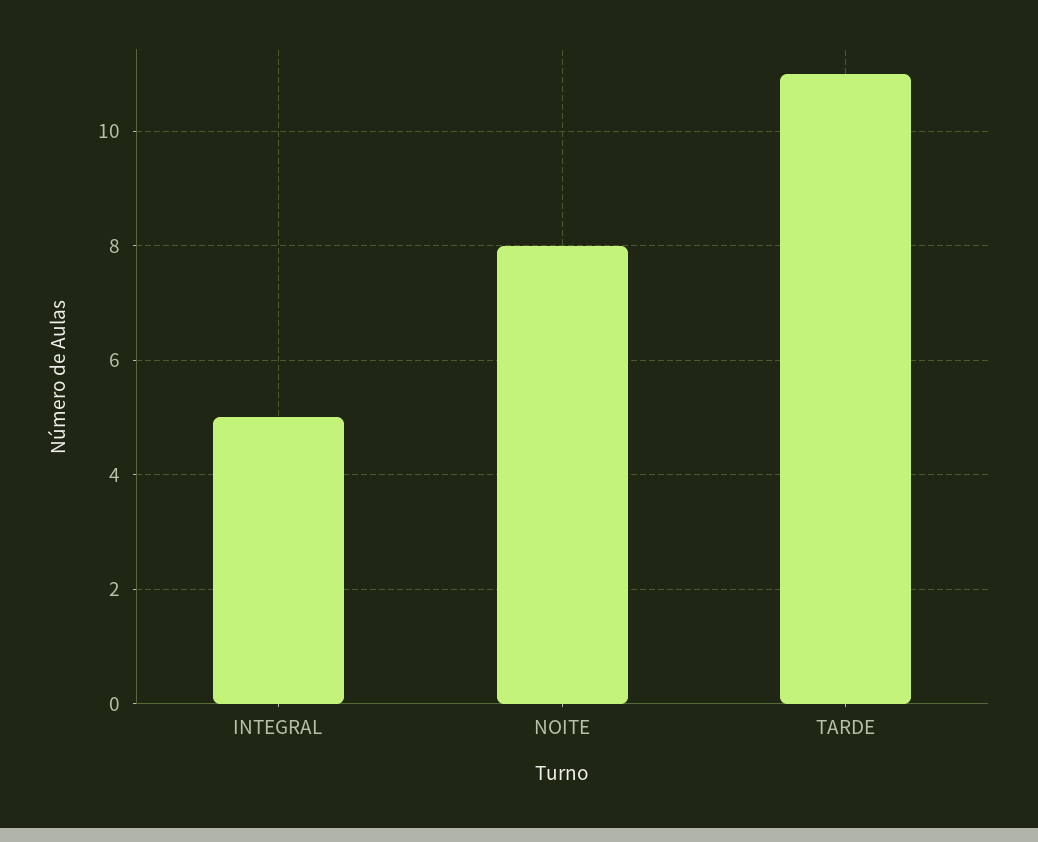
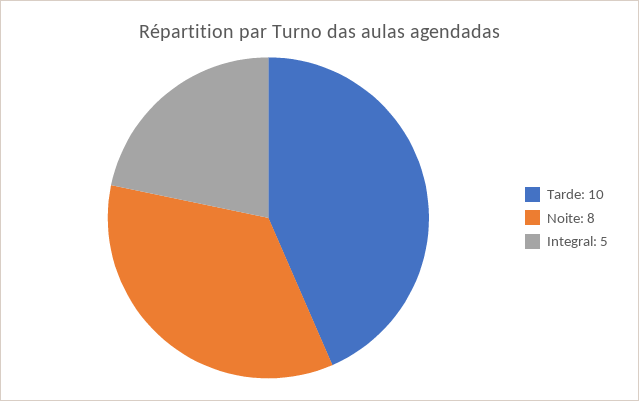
TARDE: 11 -> 10

